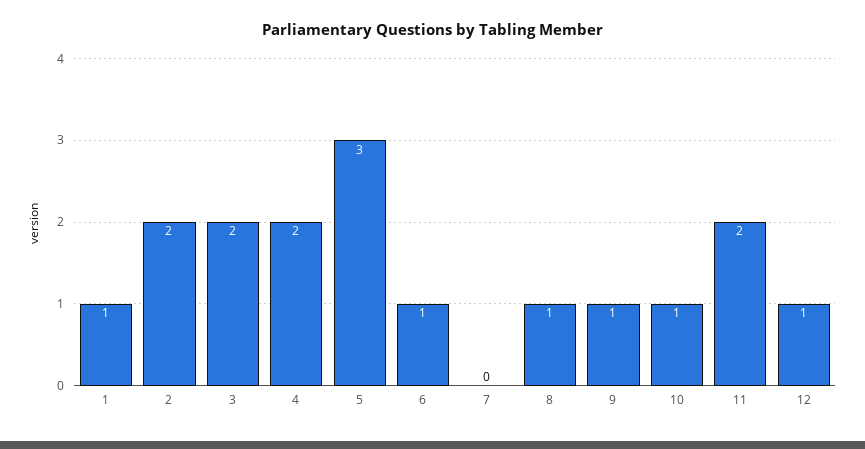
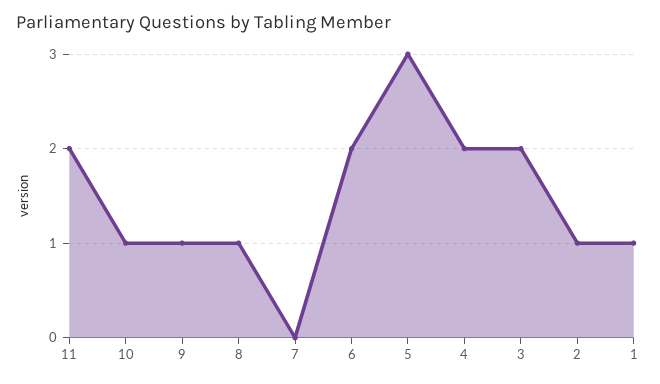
2: 2 -> 1
6: 1 -> 2
12: 1 -> none

